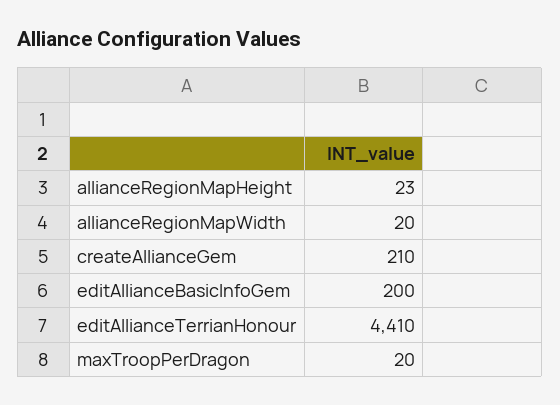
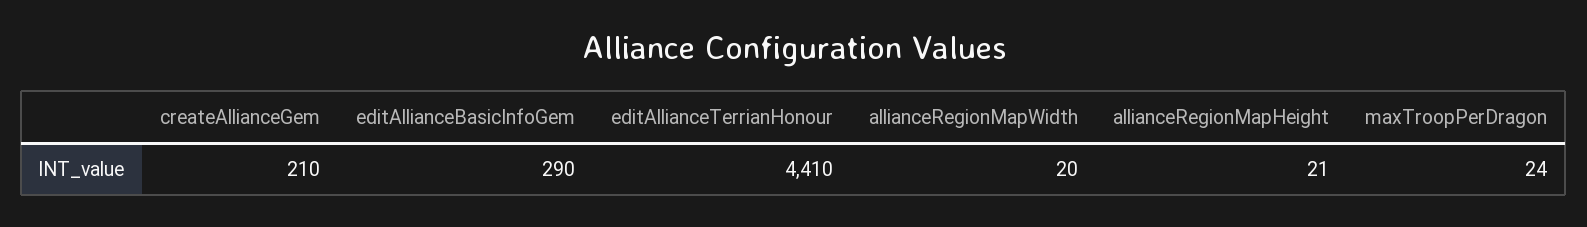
allianceRegionMapHeight: 23 -> 21
editAllianceBasicInfoGem: 200 -> 290
maxTroopPerDragon: 20 -> 24

